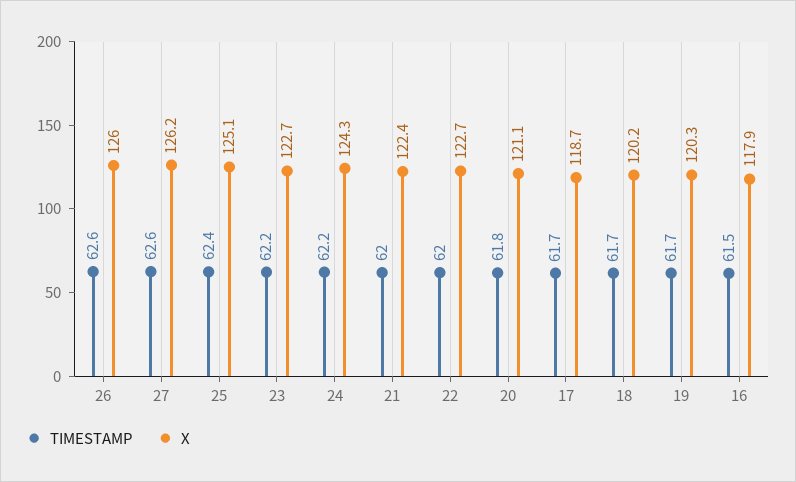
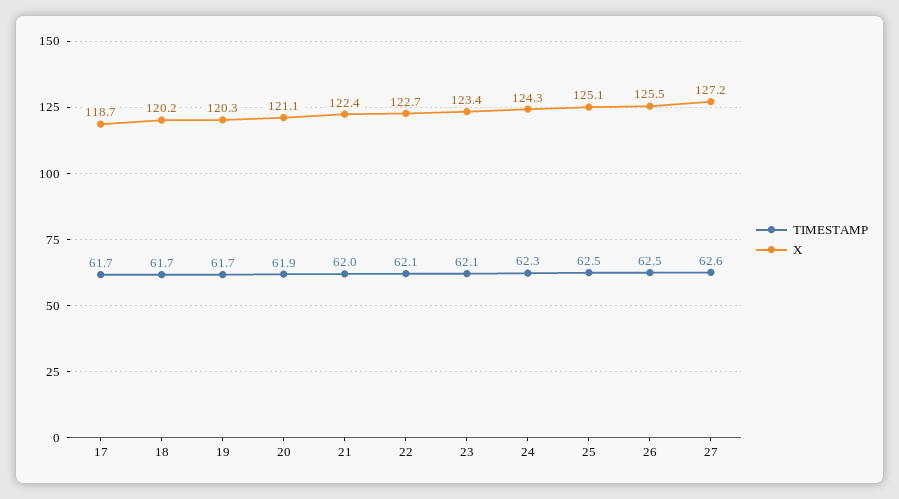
TIMESTAMP, 26: 62.6 -> 62.5
X, 26: 126 -> 125.5
X, 27: 126.2 -> 127.2
TIMESTAMP, 25: 62.4 -> 62.5
TIMESTAMP, 23: 62.2 -> 62.1
X, 23: 122.7 -> 123.4
TIMESTAMP, 24: 62.2 -> 62.3
TIMESTAMP, 22: 62 -> 62.1
TIMESTAMP, 20: 61.8 -> 61.9
TIMESTAMP, 16: 61.5 -> none
X, 16: 117.9 -> none

